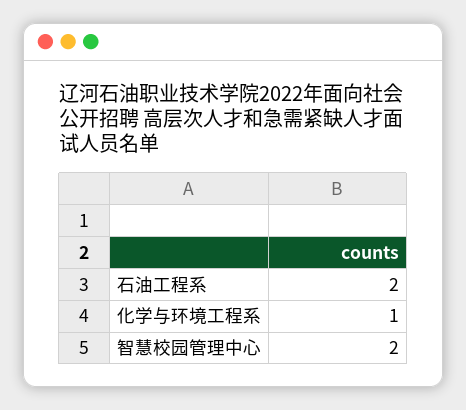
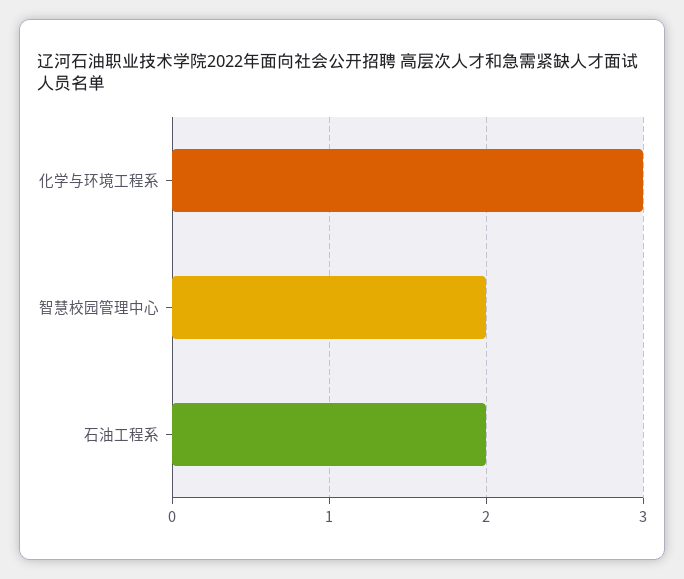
化学与环境工程系: 1 -> 3

